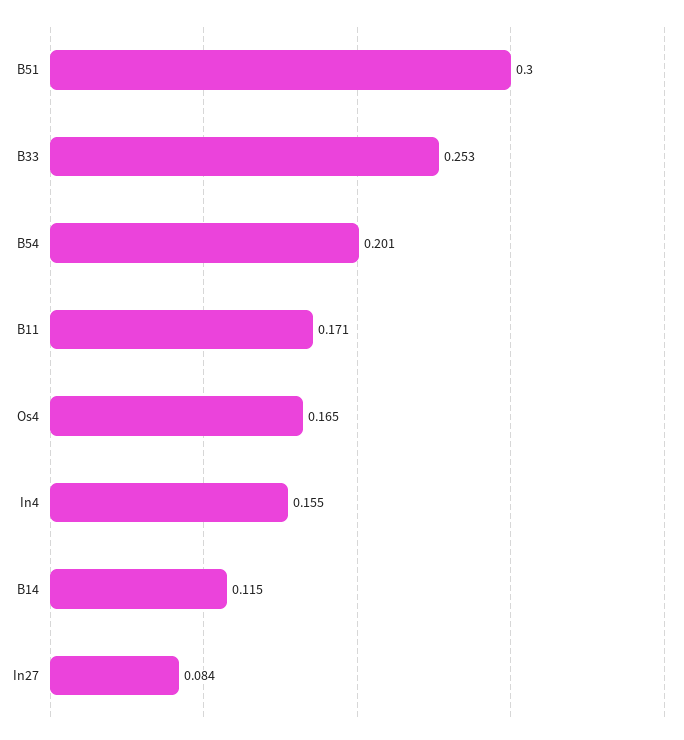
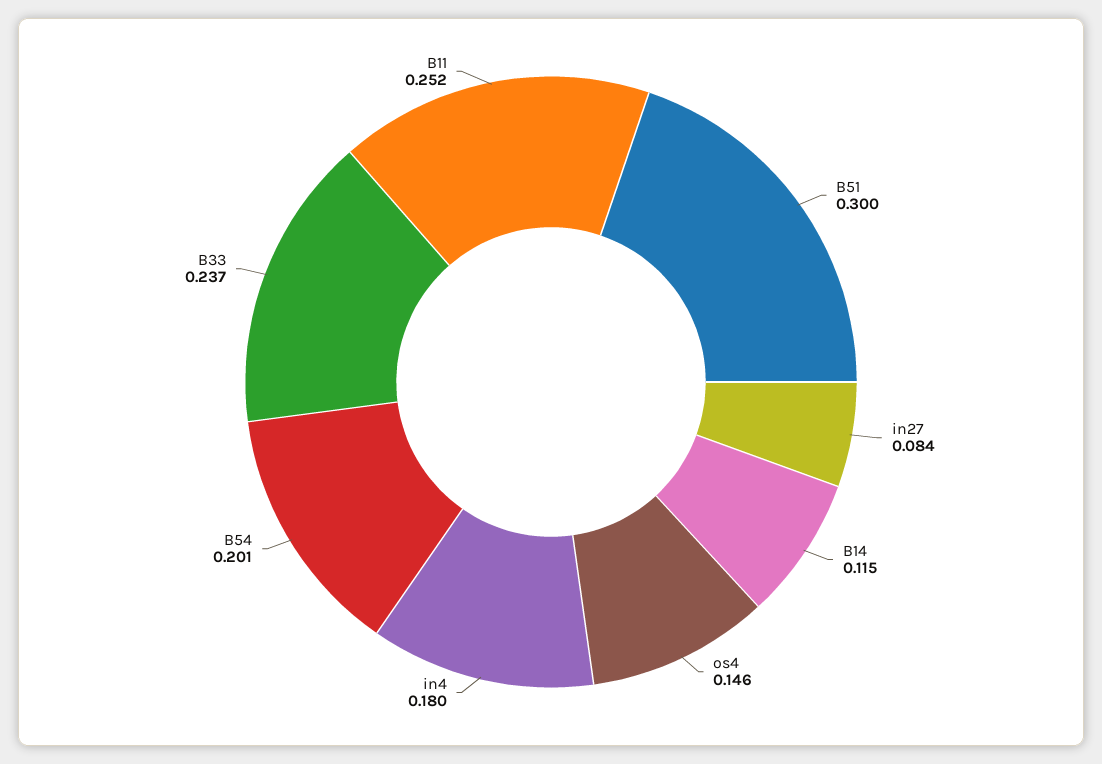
B33: 0.253 -> 0.237
B11: 0.171 -> 0.252
Os4: 0.165 -> 0.146
In4: 0.155 -> 0.18

